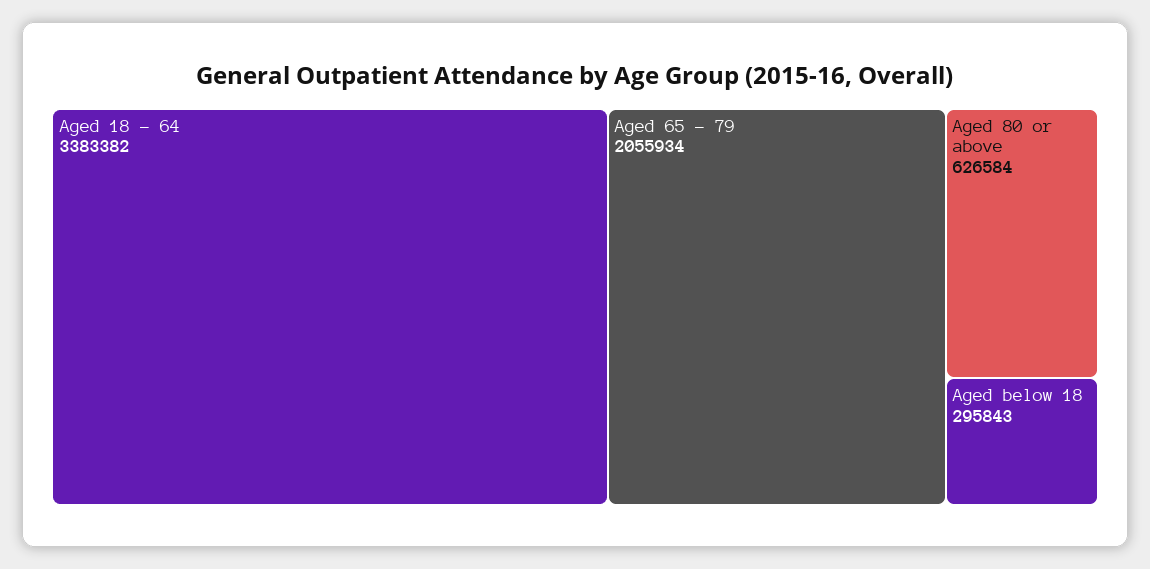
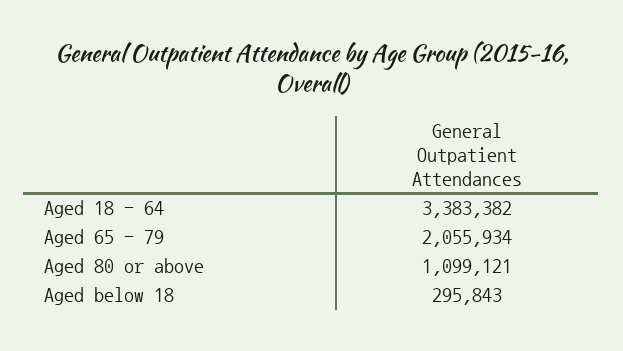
Aged 80 or above: 626584 -> 1099121

